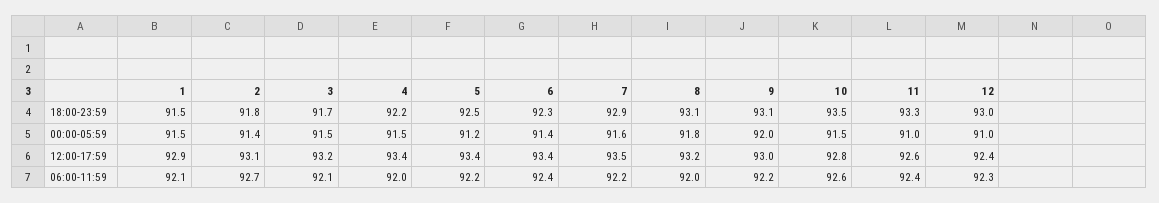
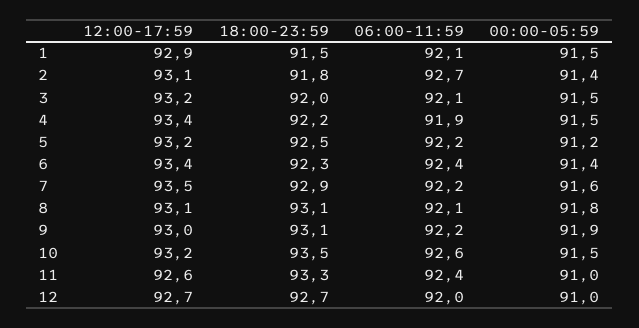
3, 18:00-23:59: 91.7 -> 92
12, 18:00-23:59: 93 -> 92.7
9, 00:00-05:59: 92 -> 91.9
5, 12:00-17:59: 93.4 -> 93.2
8, 12:00-17:59: 93.2 -> 93.1
10, 12:00-17:59: 92.8 -> 93.2
12, 12:00-17:59: 92.4 -> 92.7
4, 06:00-11:59: 92 -> 91.9
8, 06:00-11:59: 92 -> 92.1
12, 06:00-11:59: 92.3 -> 92

